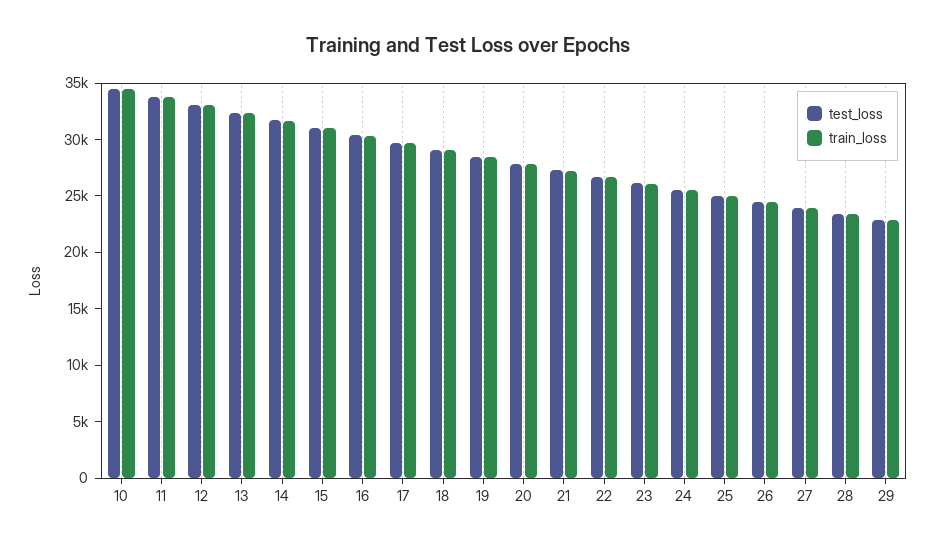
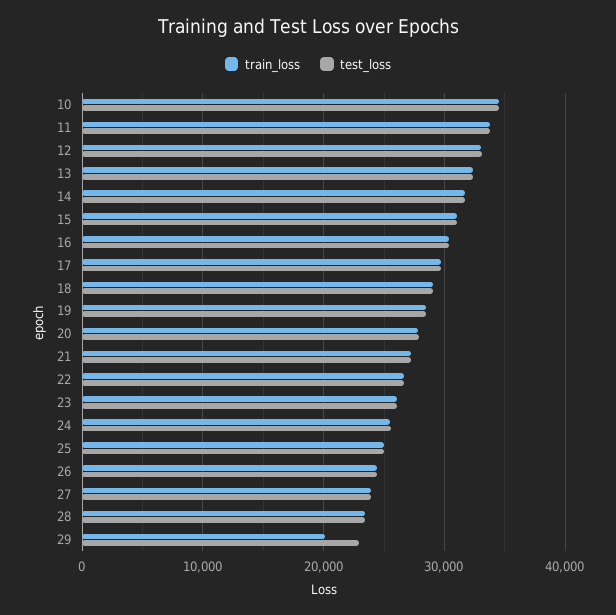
train_loss, 29: 23000 -> 20000

